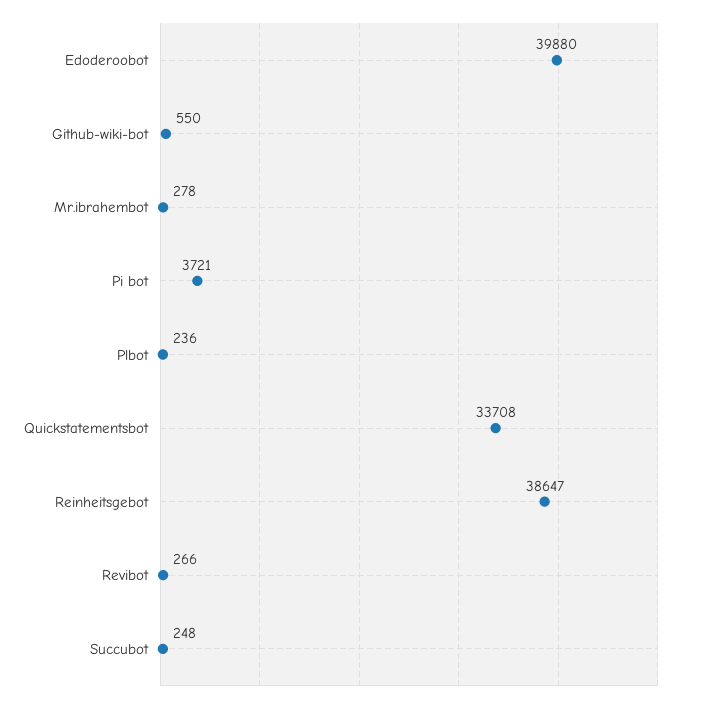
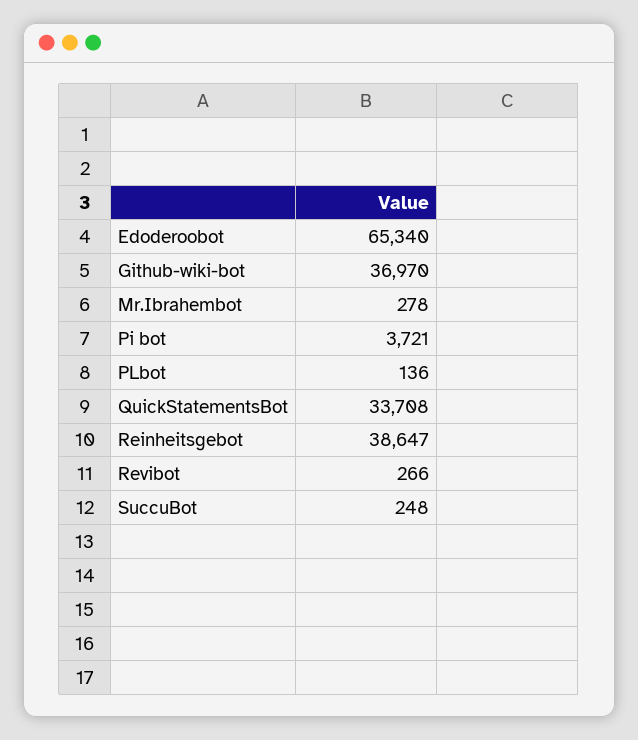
Edoderoobot: 39880 -> 65340
Github-wiki-bot: 550 -> 36970
Plbot: 236 -> 136

